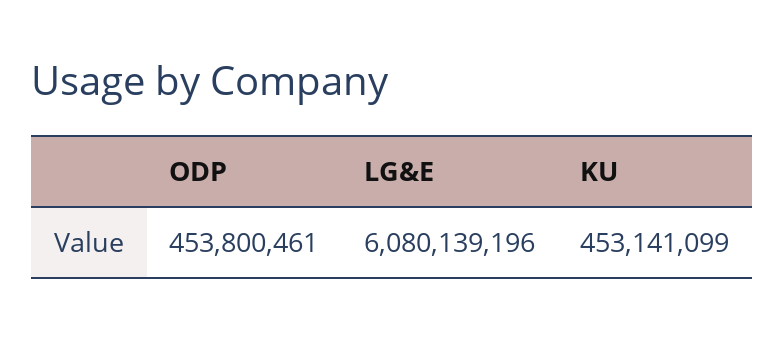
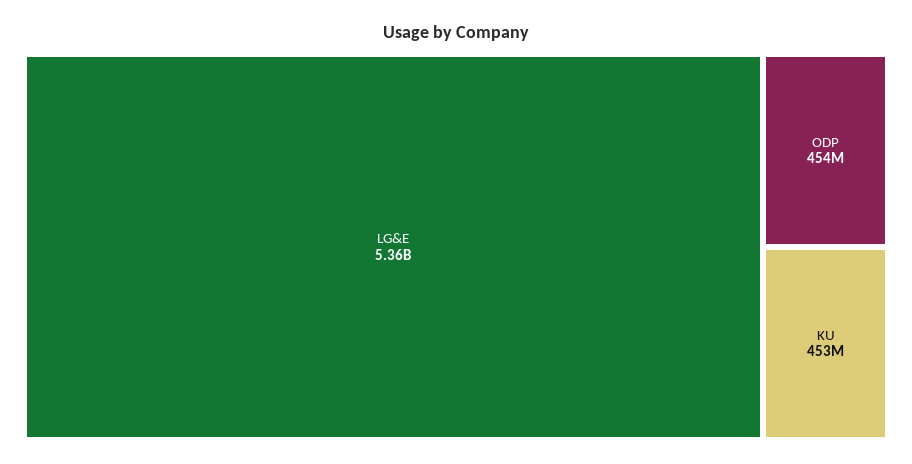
LG&E: 6080139196 -> 5360000000

